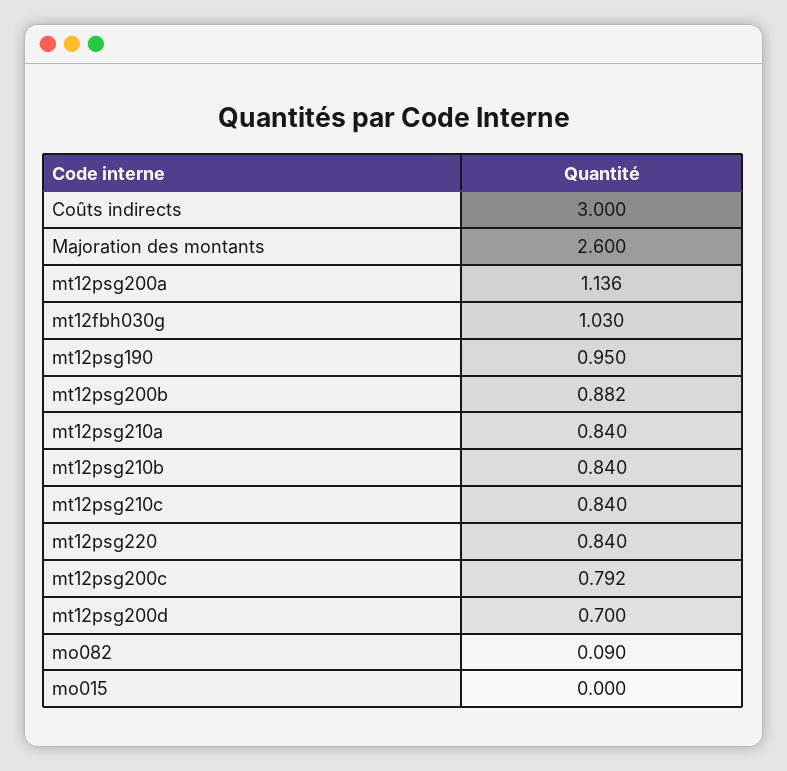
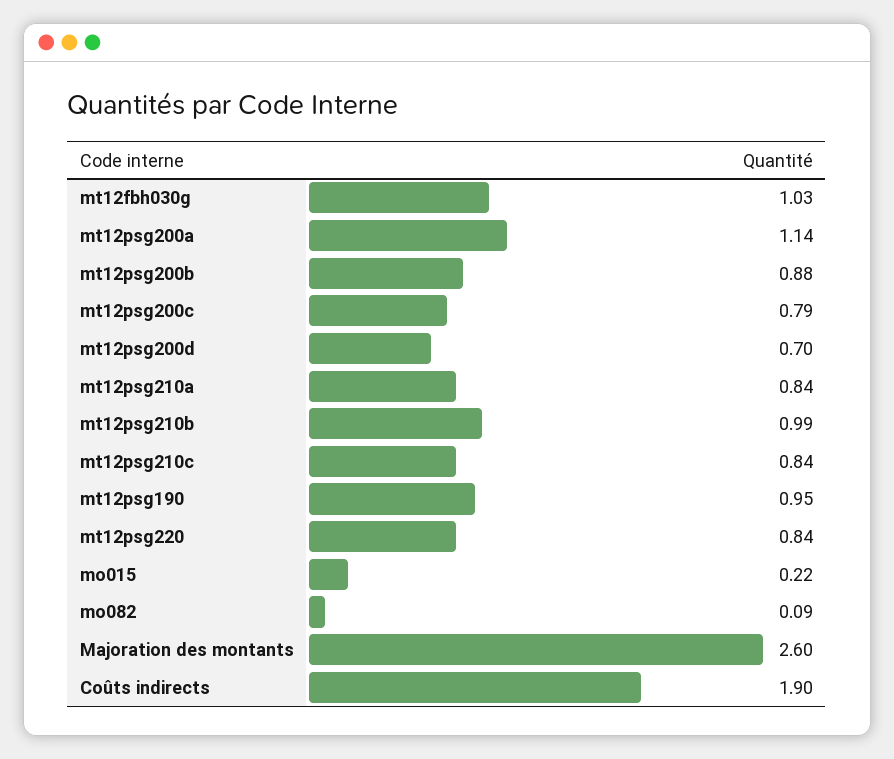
Coûts indirects: 3 -> 1.9
mt12psg210b: 0.84 -> 0.99
mo015: 0 -> 0.22

